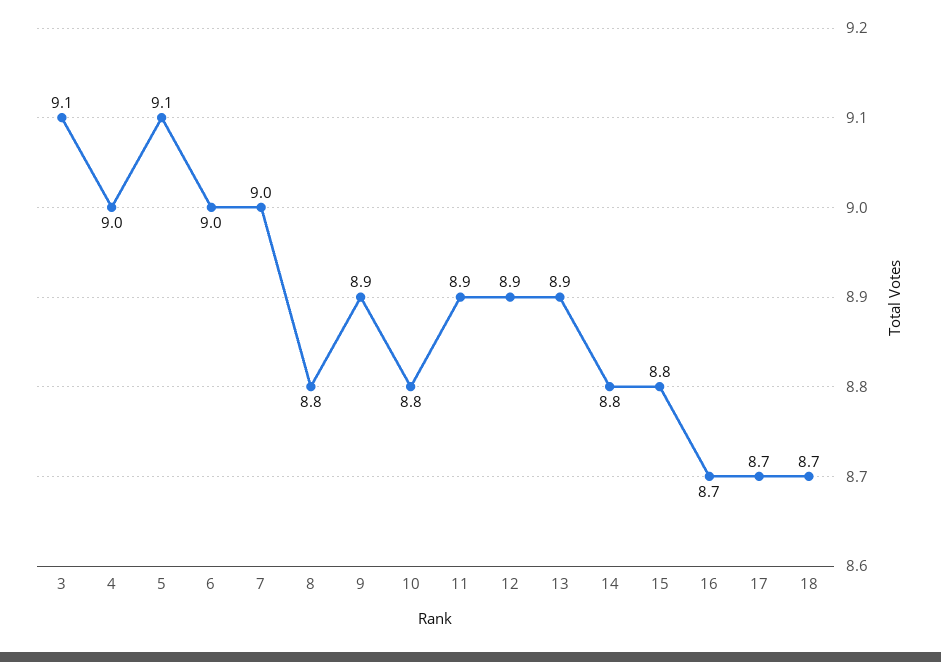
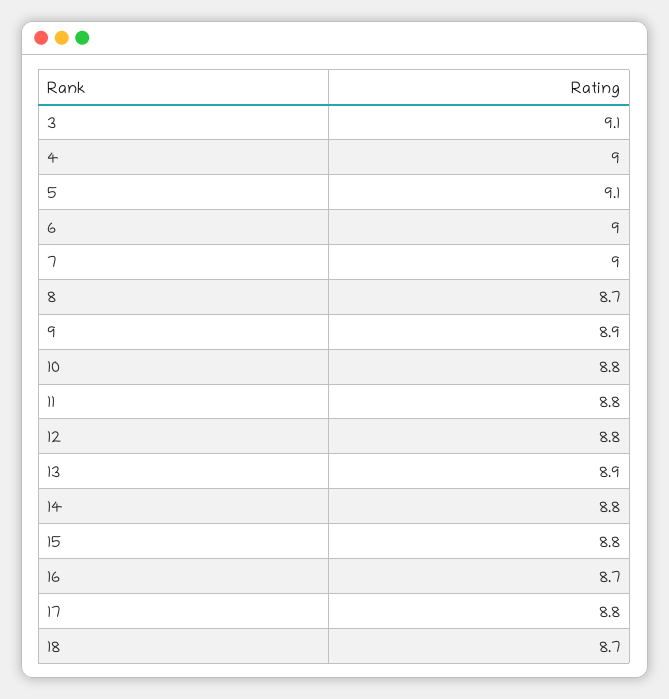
8: 8.8 -> 8.7
11: 8.9 -> 8.8
12: 8.9 -> 8.8
17: 8.7 -> 8.8

